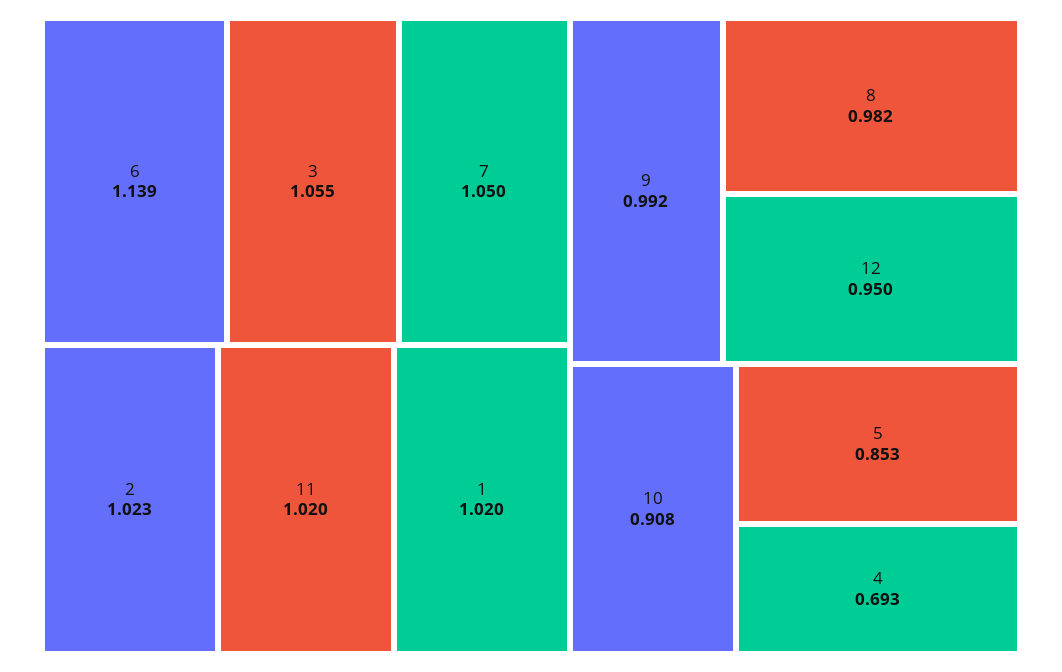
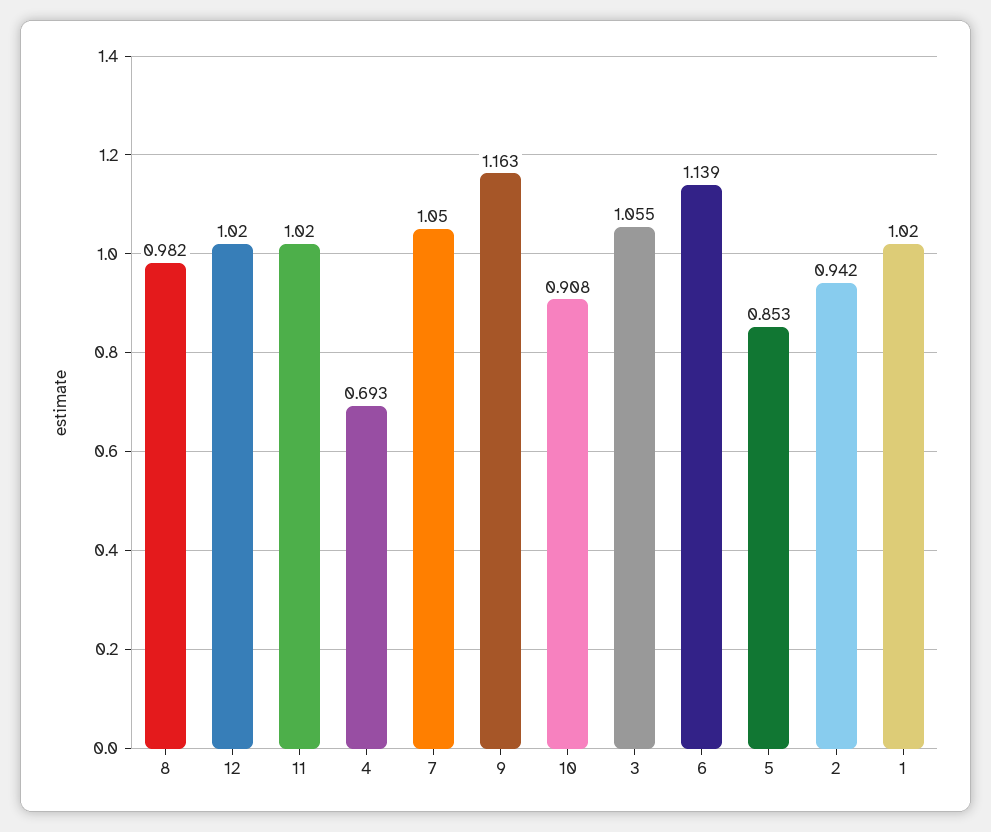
2: 1.023 -> 0.942
9: 0.992 -> 1.163
12: 0.95 -> 1.02

